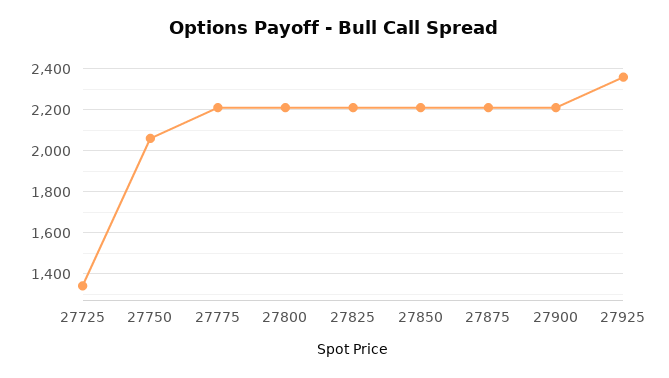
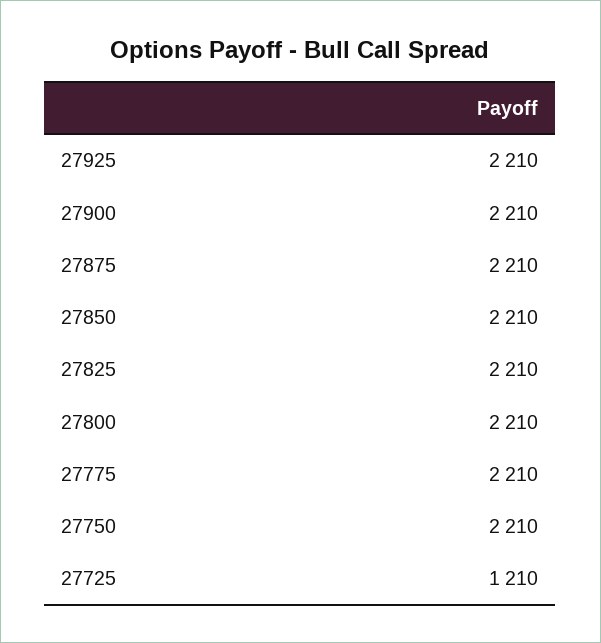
27725: 1350 -> 1210
27750: 2050 -> 2210
27925: 2350 -> 2210

